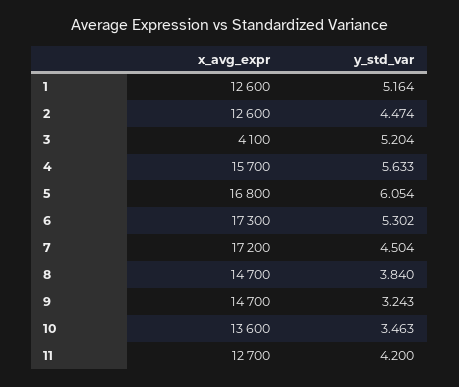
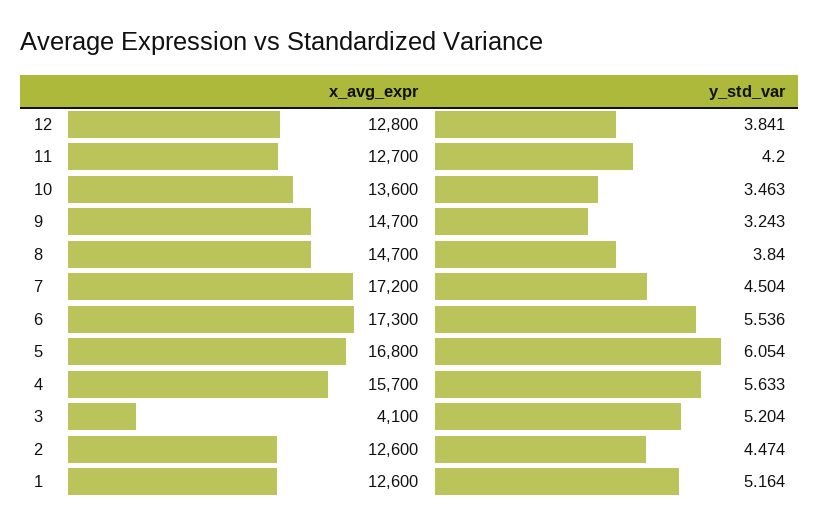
y_std_var, 6: 5.302 -> 5.536
x_avg_expr, 12: none -> 12800
y_std_var, 12: none -> 3.841

